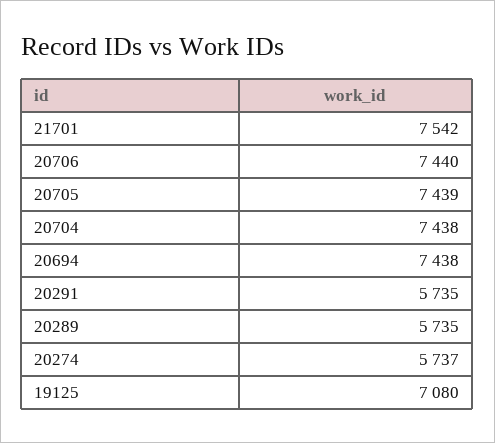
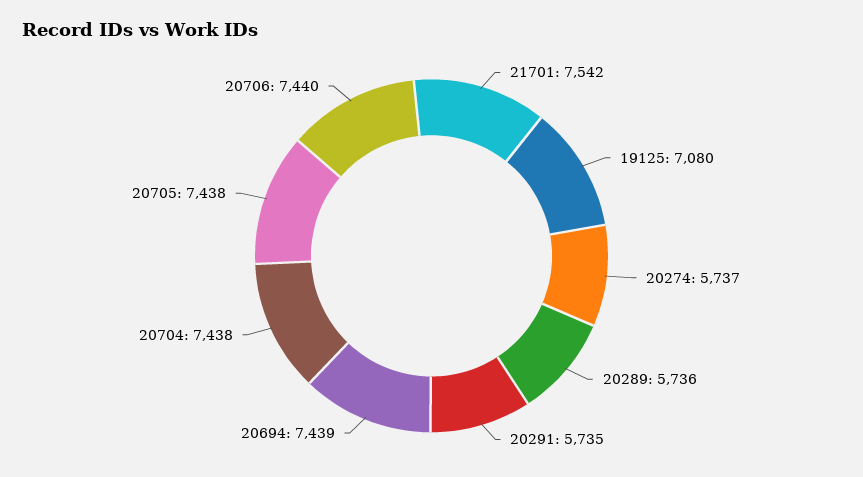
20705: 7439 -> 7438
20694: 7438 -> 7439
20289: 5735 -> 5736

